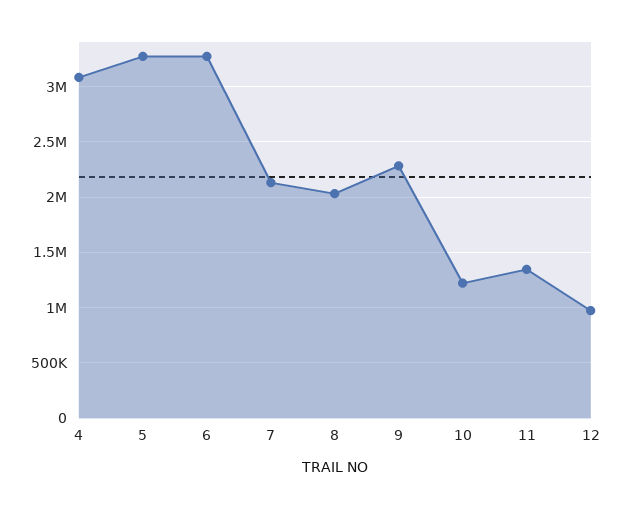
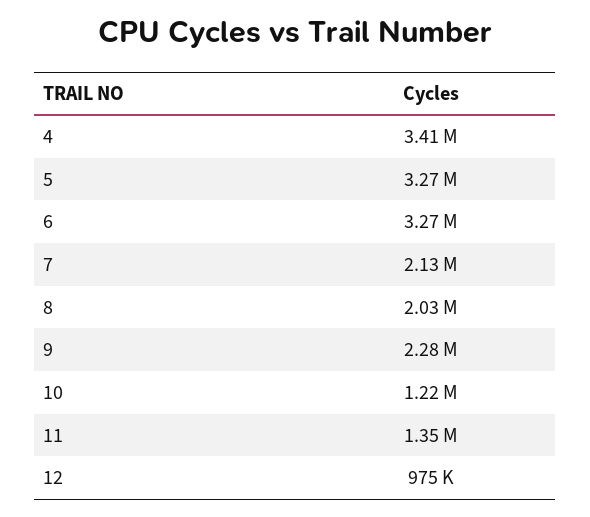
4: 3100000 -> 3410000

